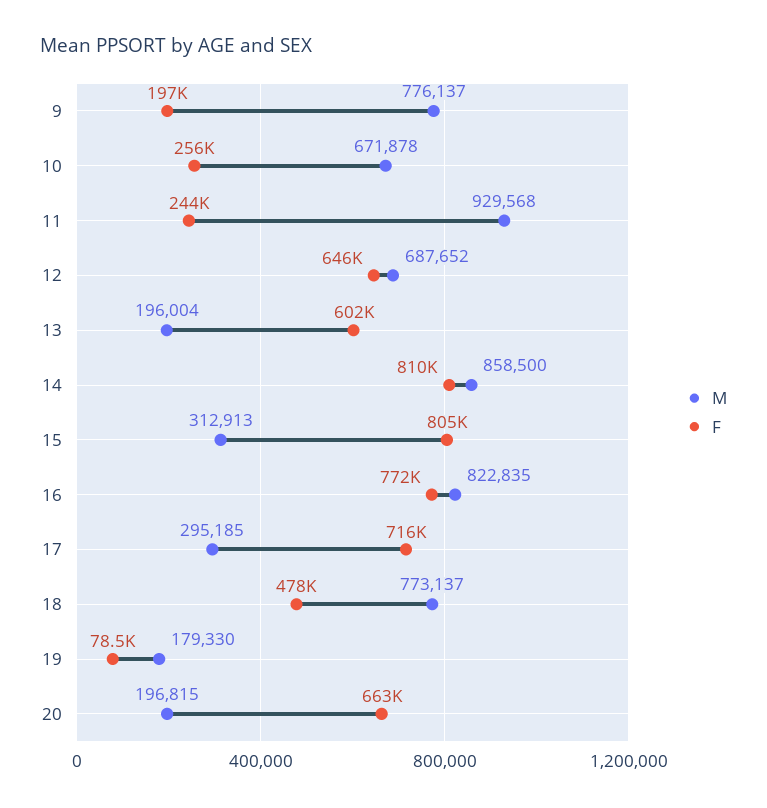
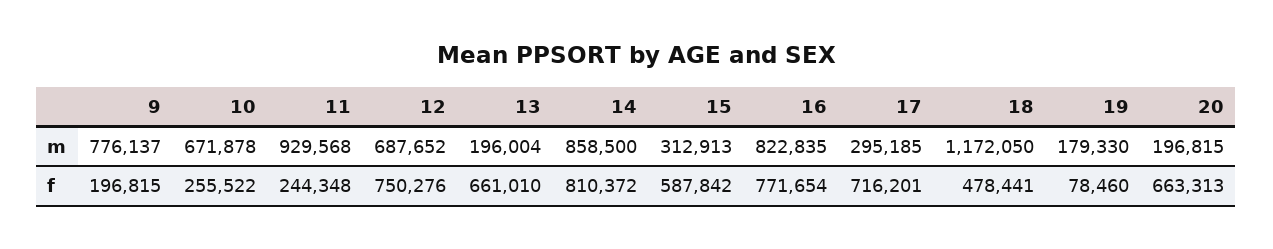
F, 12: 646000 -> 750276
F, 13: 602000 -> 661010
F, 15: 805000 -> 587842
M, 18: 773137 -> 1172050

